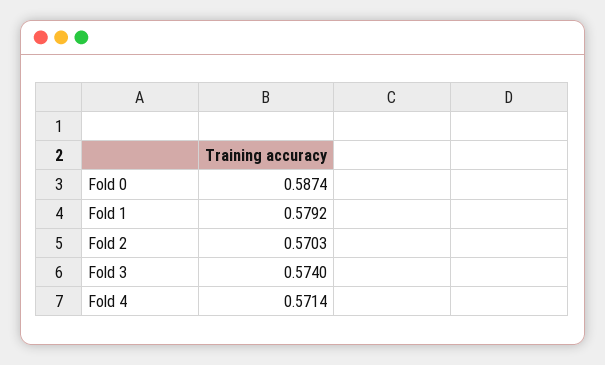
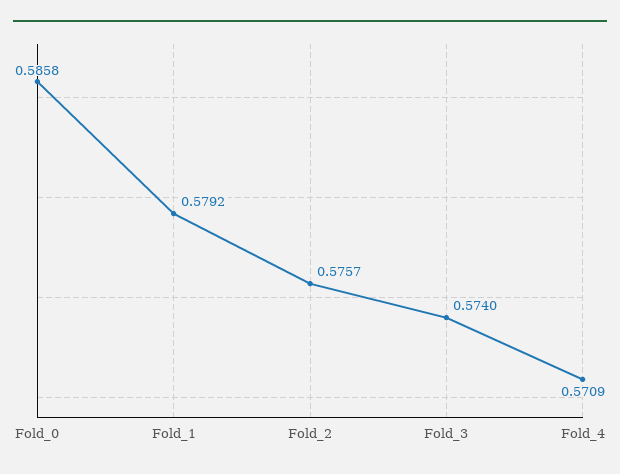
Fold 0: 0.5874 -> 0.5858
Fold 2: 0.5703 -> 0.5757
Fold 4: 0.5714 -> 0.5709

